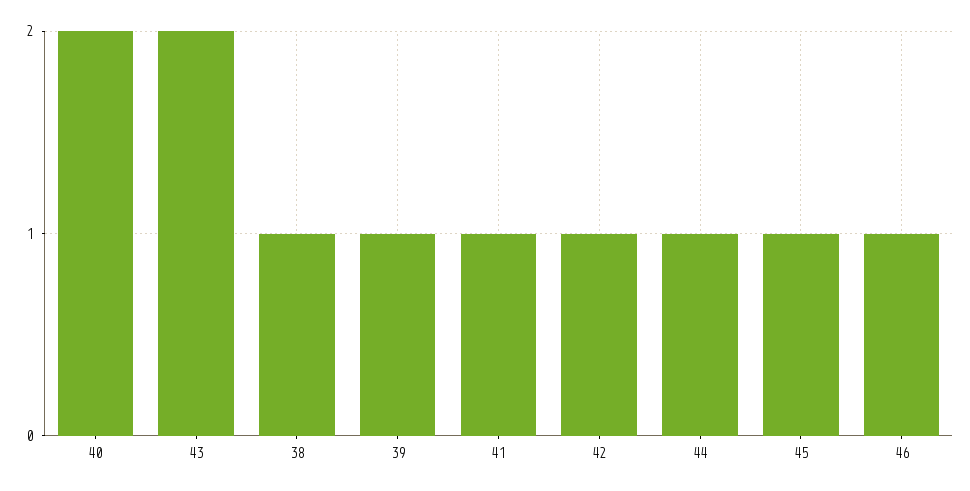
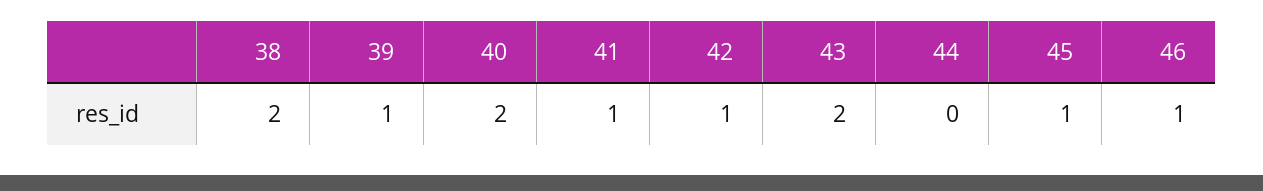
38: 1 -> 2
44: 1 -> 0

